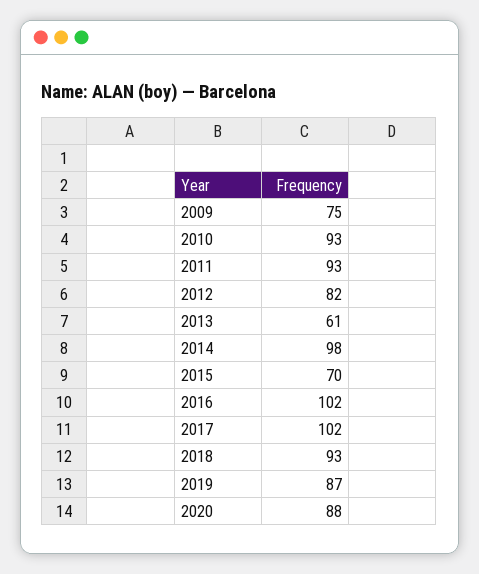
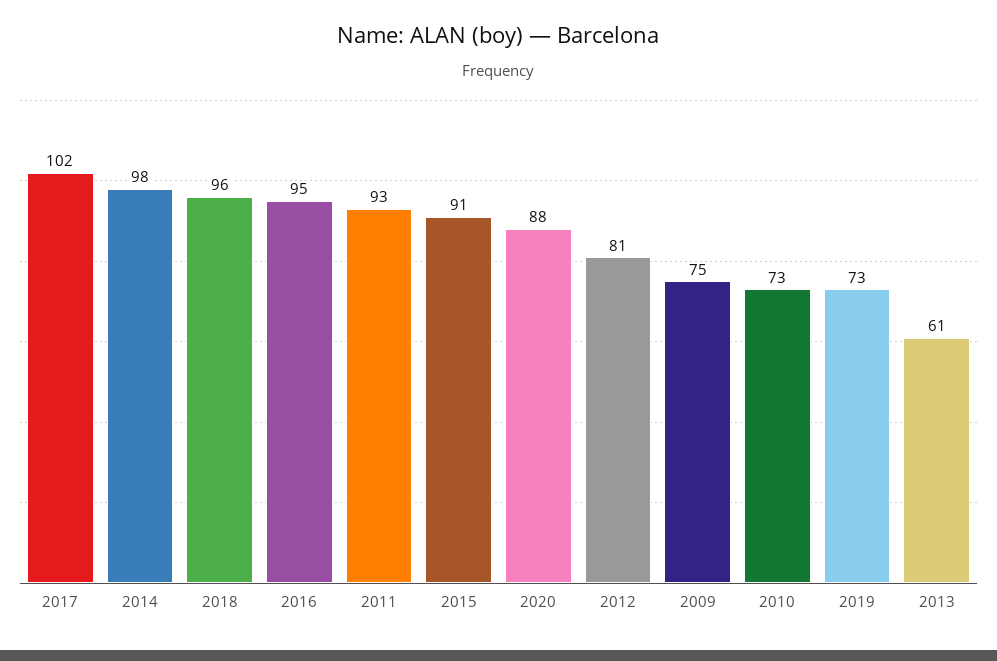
2010: 93 -> 73
2012: 82 -> 81
2015: 70 -> 91
2016: 102 -> 95
2018: 93 -> 96
2019: 87 -> 73

